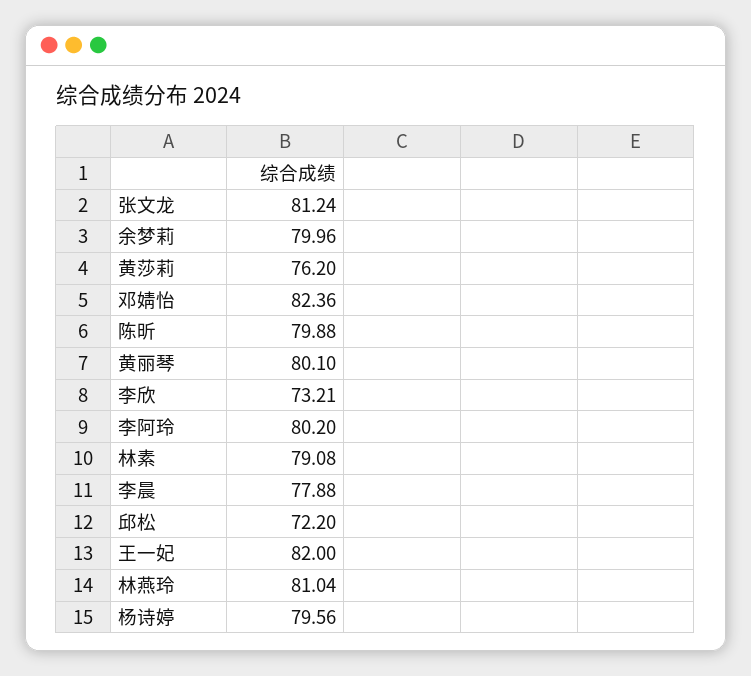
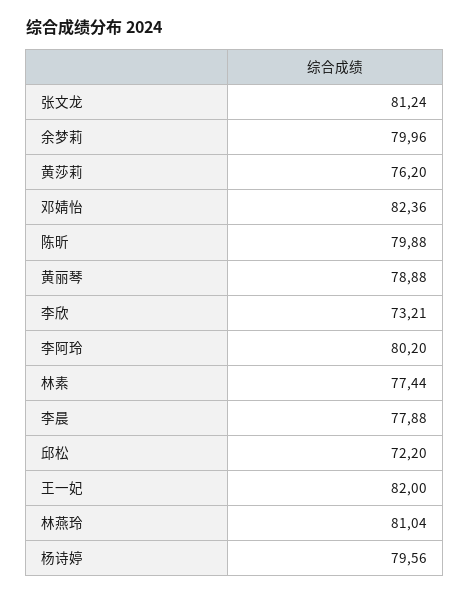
黄丽琴: 80.1 -> 78.88
林素: 79.08 -> 77.44

